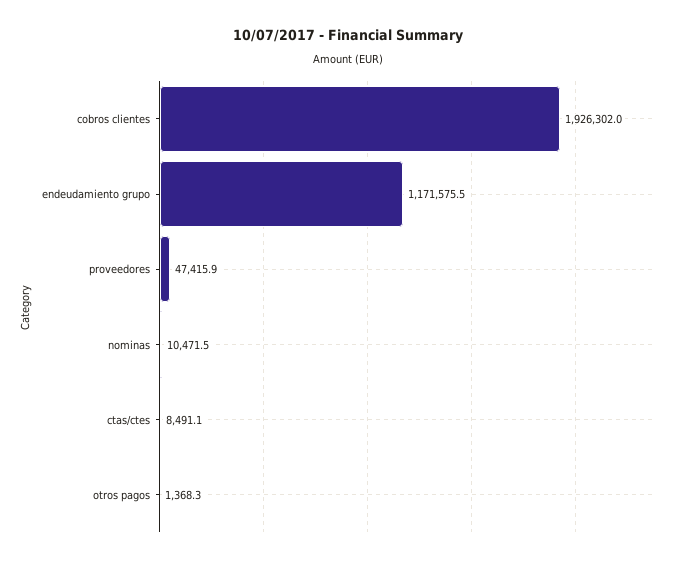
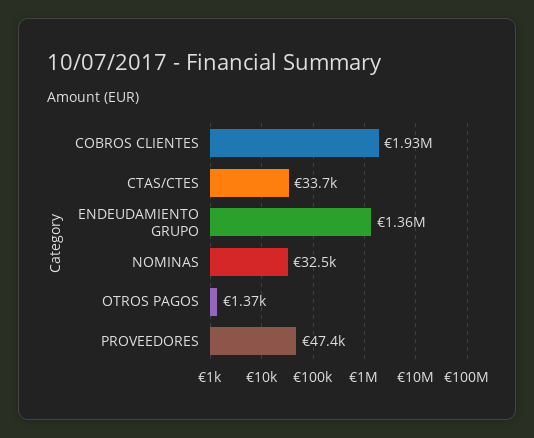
endeudamiento grupo: 1171575.5 -> 1360000
nominas: 10471.5 -> 32500
ctas/ctes: 8491.1 -> 33700

